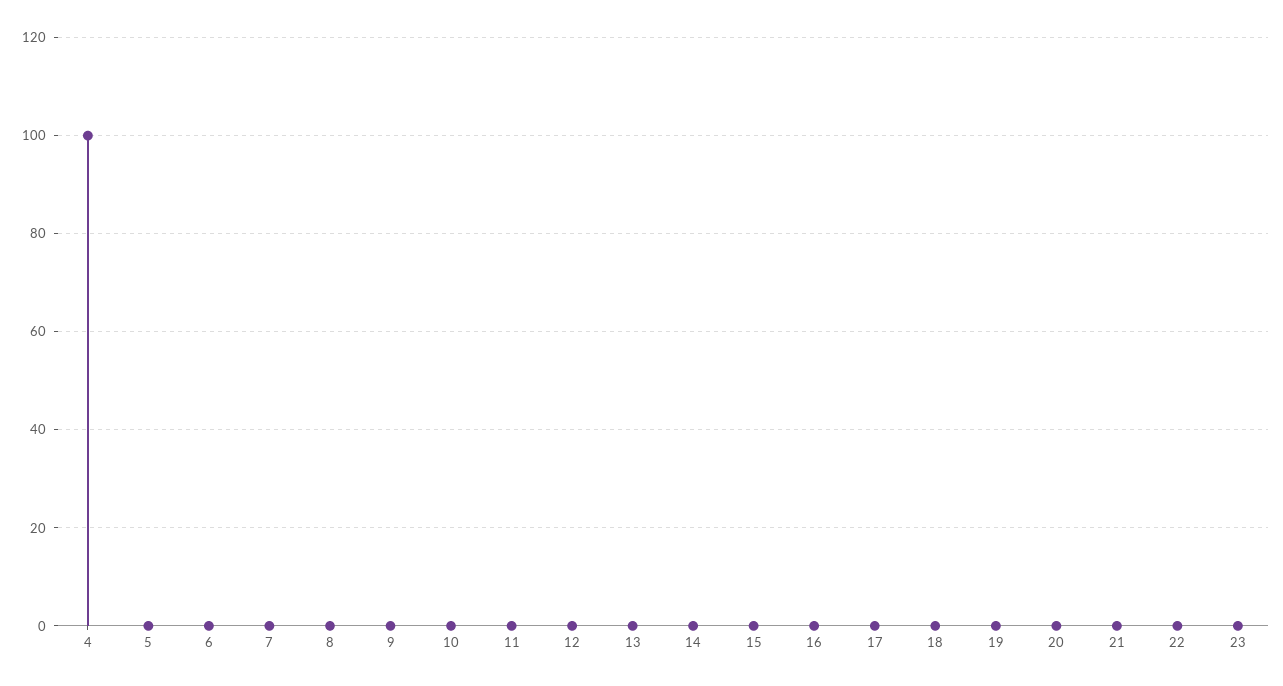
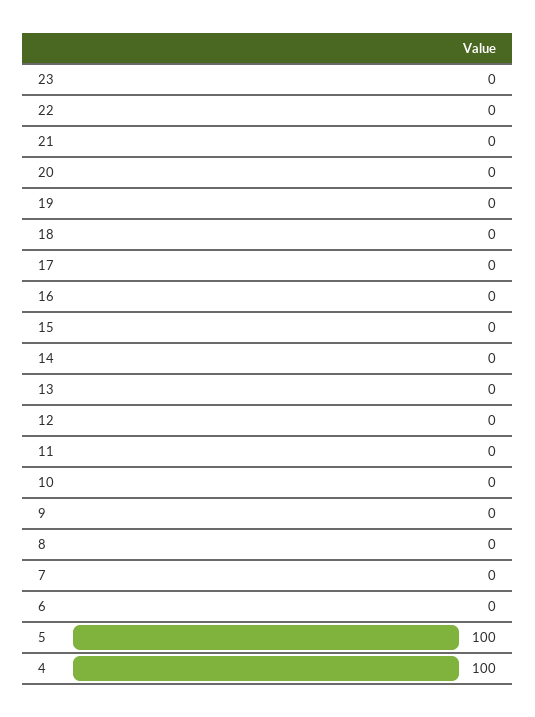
5: 0 -> 100

